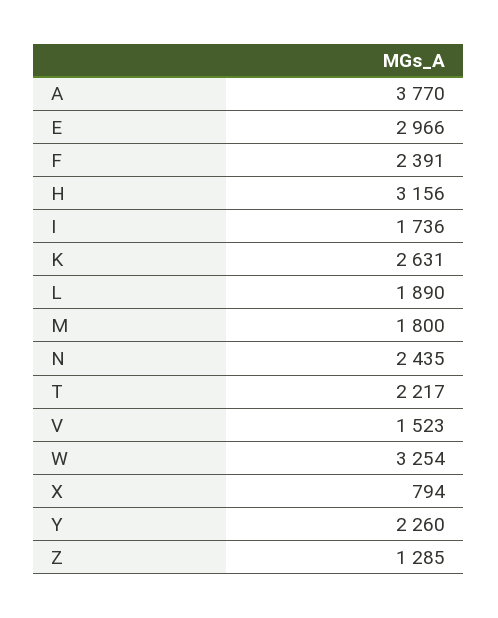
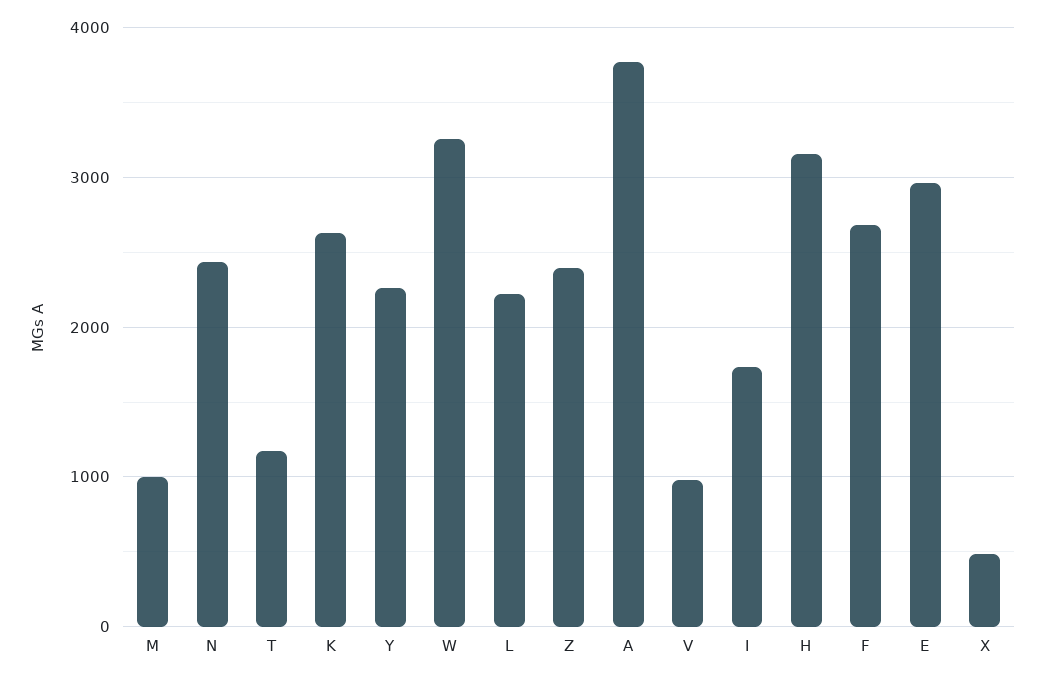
F: 2391 -> 2700
L: 1890 -> 2200
M: 1800 -> 1000
T: 2217 -> 1200
V: 1523 -> 1000
X: 794 -> 500
Z: 1285 -> 2400

